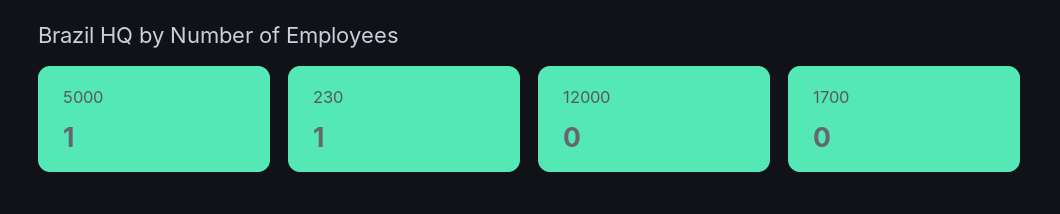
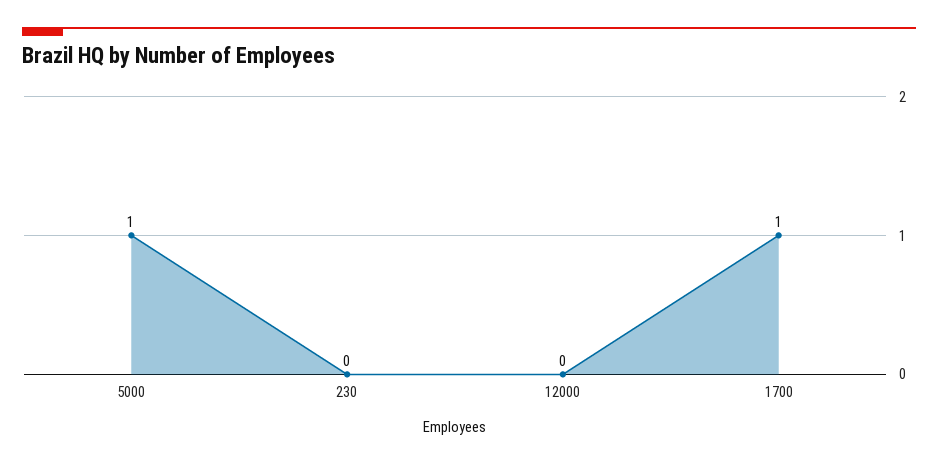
230: 1 -> 0
1700: 0 -> 1

